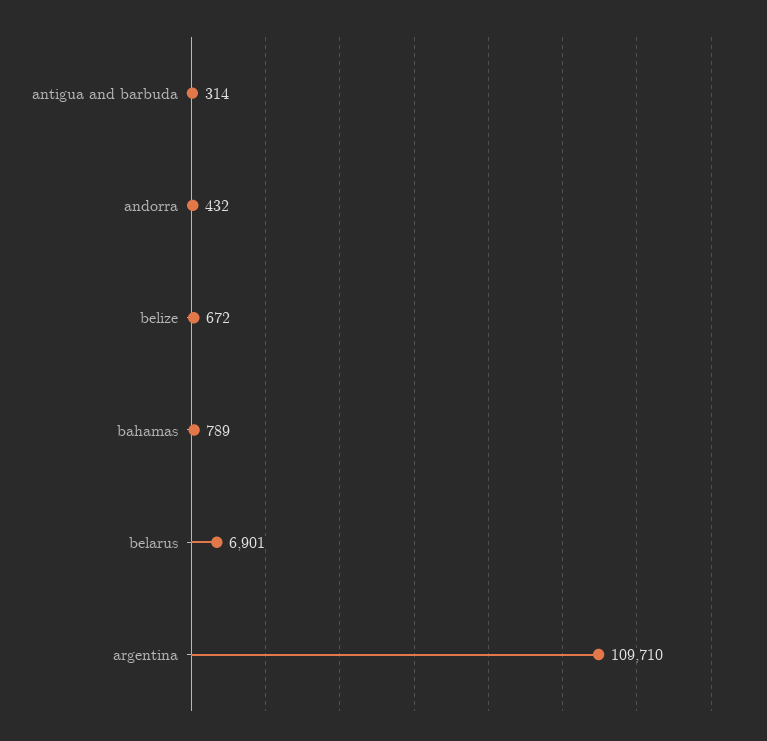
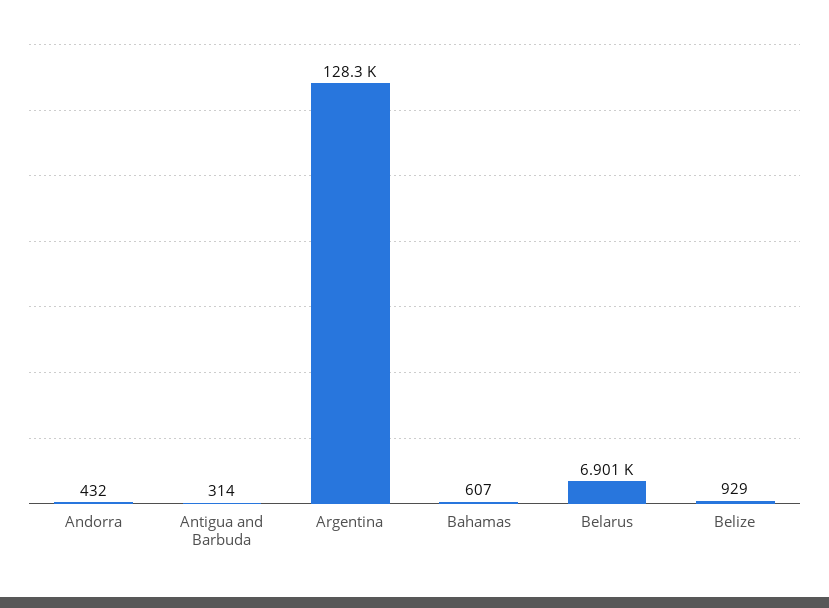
belize: 672 -> 929
bahamas: 789 -> 607
argentina: 109710 -> 128300

